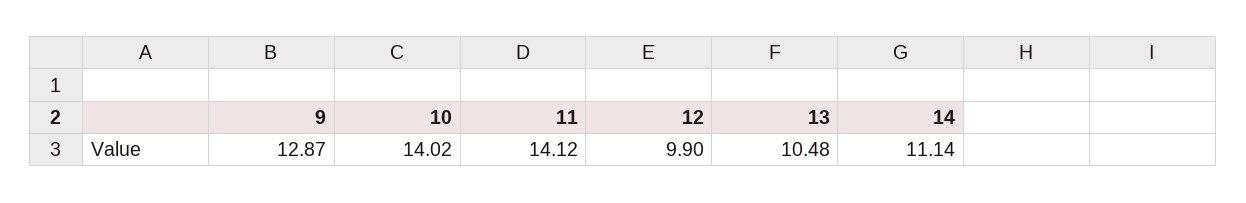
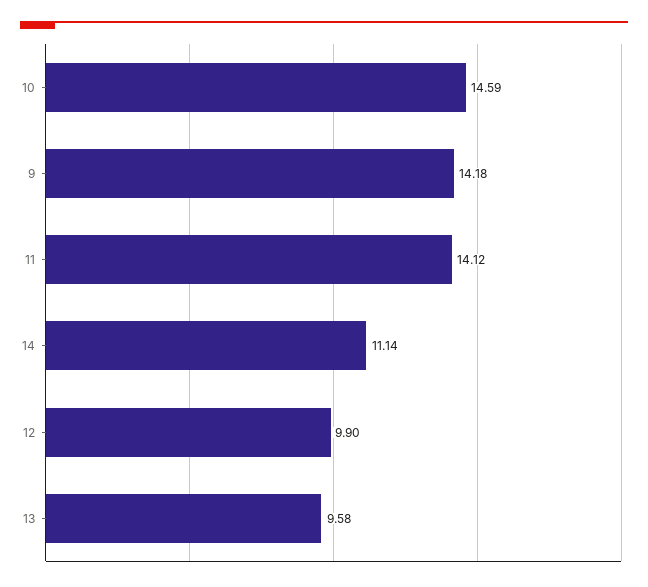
9: 12.87 -> 14.18
10: 14.02 -> 14.59
13: 10.48 -> 9.58

